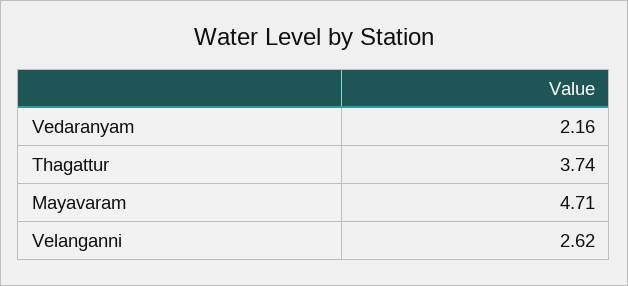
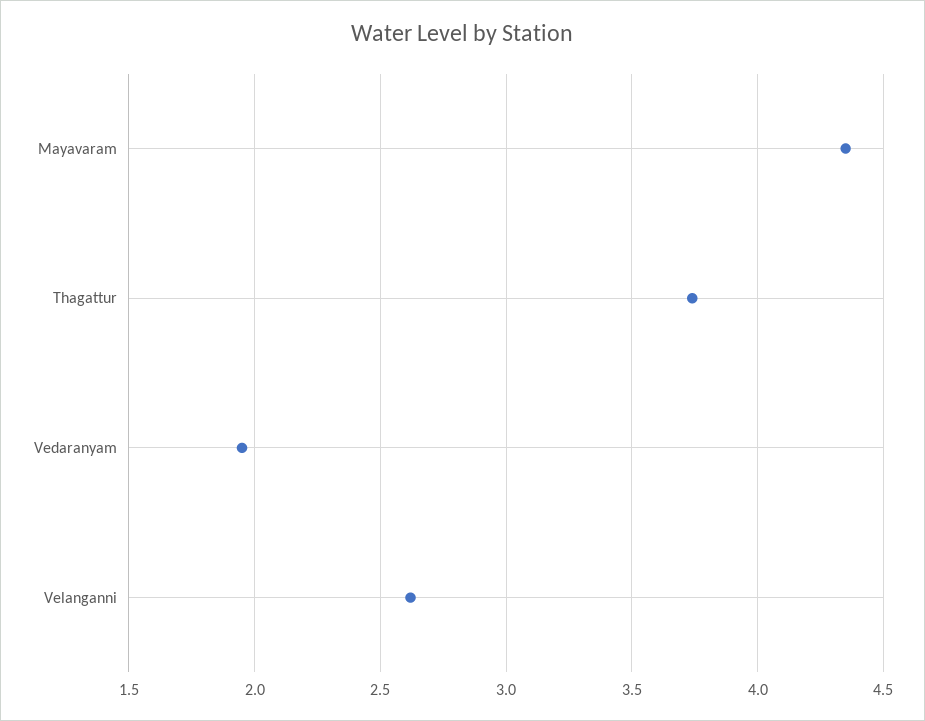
Vedaranyam: 2.16 -> 1.95
Mayavaram: 4.71 -> 4.35

